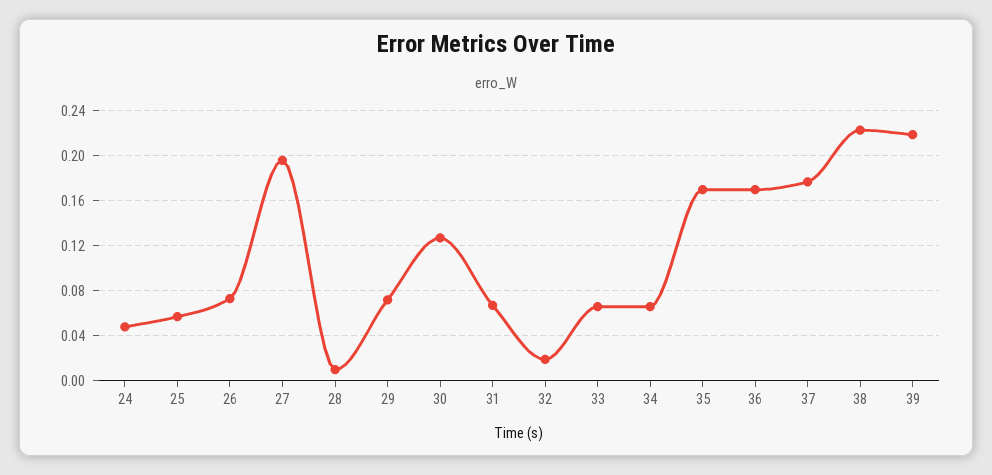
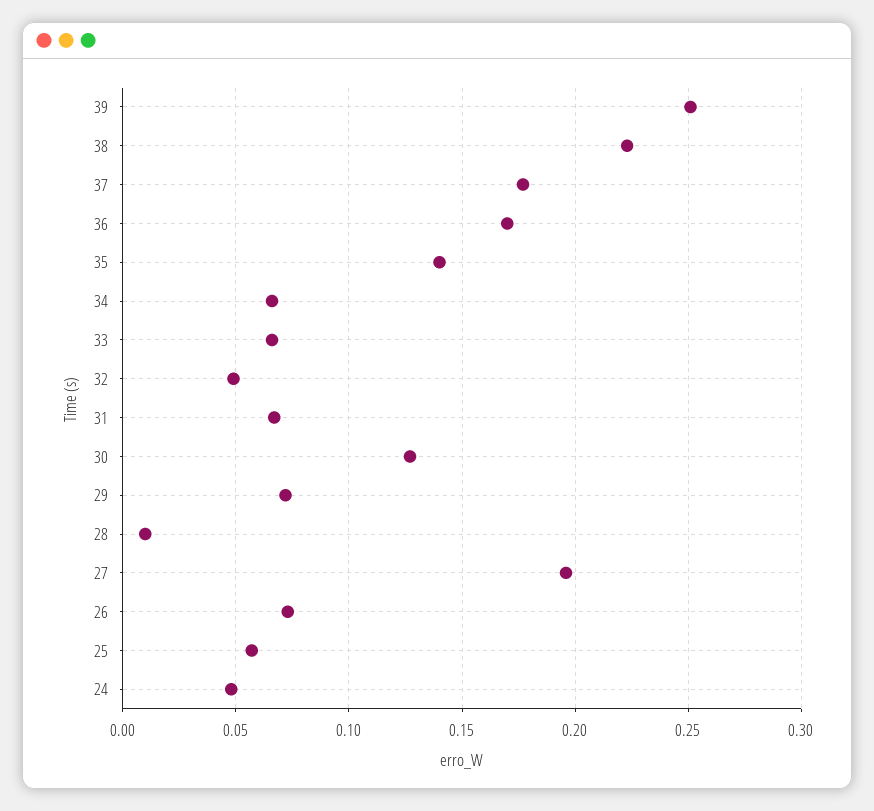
32: 0.02 -> 0.05
35: 0.17 -> 0.14
39: 0.22 -> 0.25

